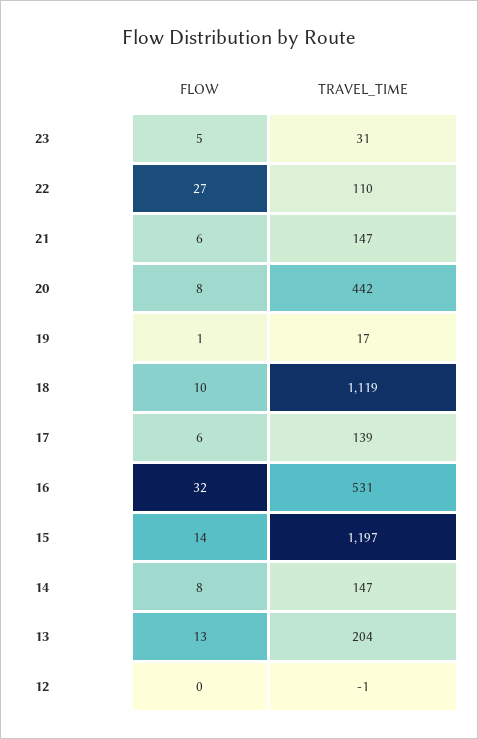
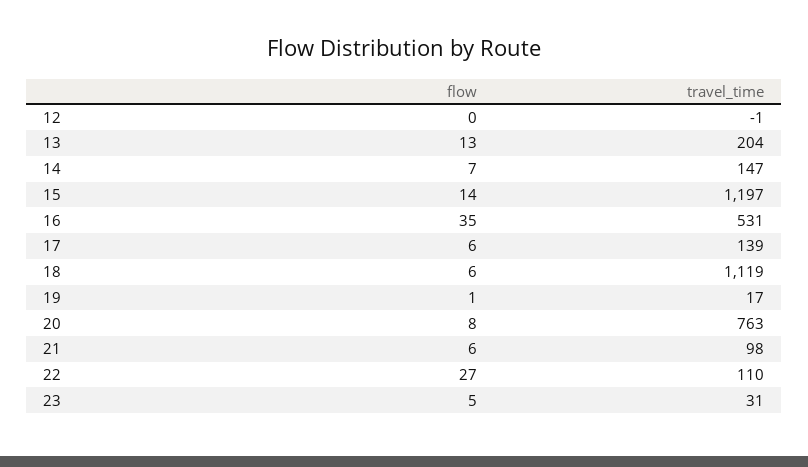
TRAVEL_TIME, 21: 147 -> 98
TRAVEL_TIME, 20: 442 -> 763
FLOW, 18: 10 -> 6
FLOW, 16: 32 -> 35
FLOW, 14: 8 -> 7

